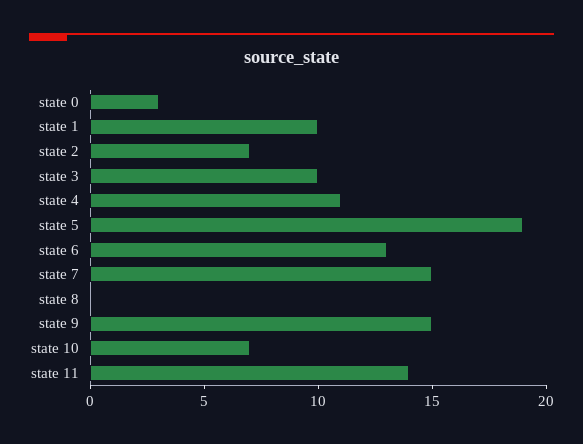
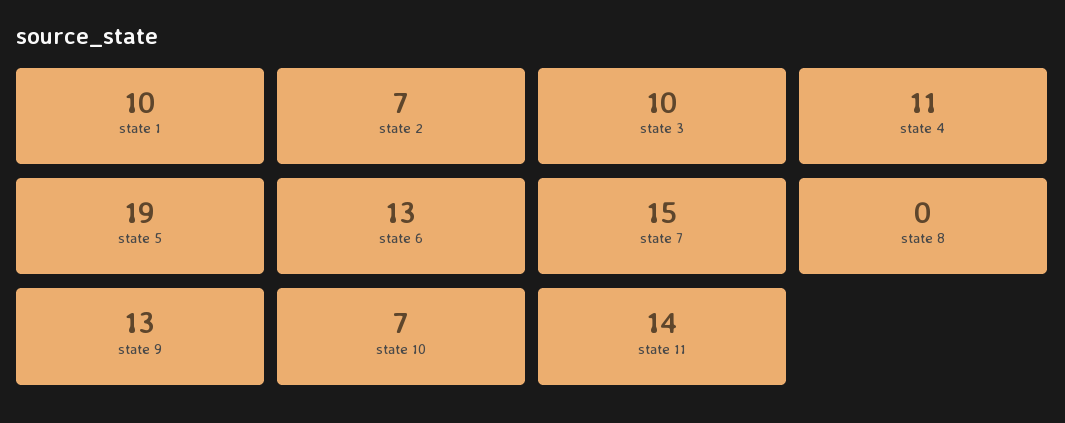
state 0: 3 -> none
state 9: 15 -> 13

